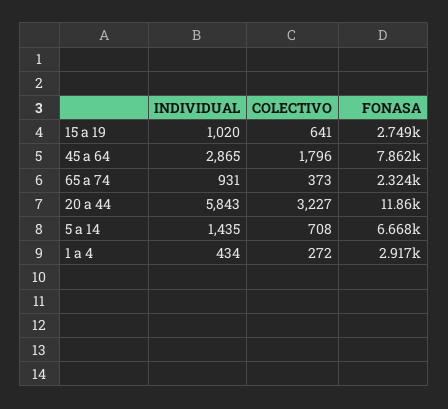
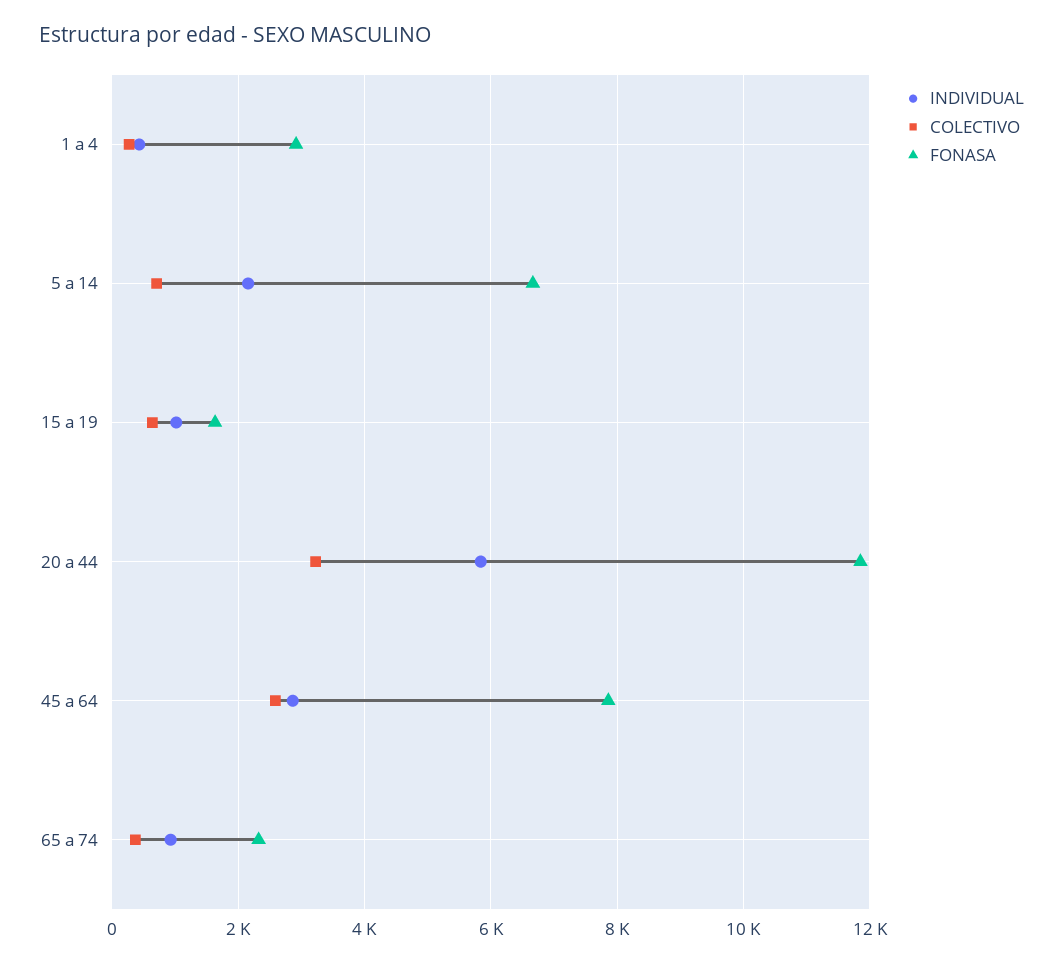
FONASA, 15 a 19: 2749 -> 1600
COLECTIVO, 45 a 64: 1796 -> 2600
INDIVIDUAL, 5 a 14: 1435 -> 2200

